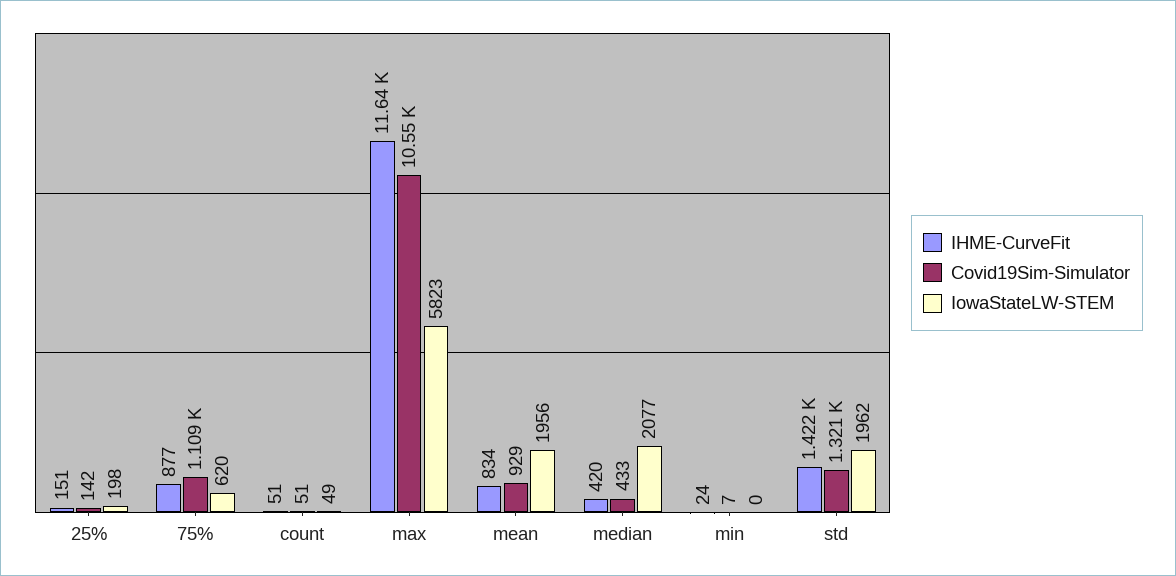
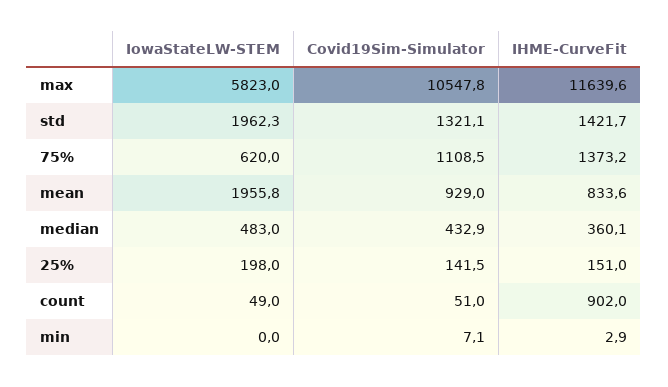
IHME-CurveFit, 75%: 877 -> 1373.2
IHME-CurveFit, count: 51 -> 902
IHME-CurveFit, median: 420 -> 360.1
IowaStateLW-STEM, median: 2077 -> 483
IHME-CurveFit, min: 24 -> 2.9

